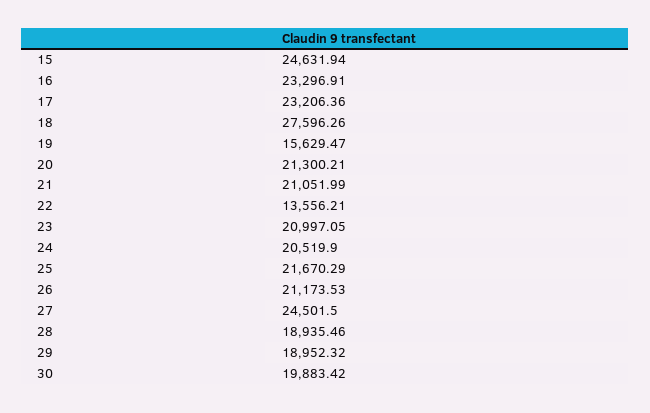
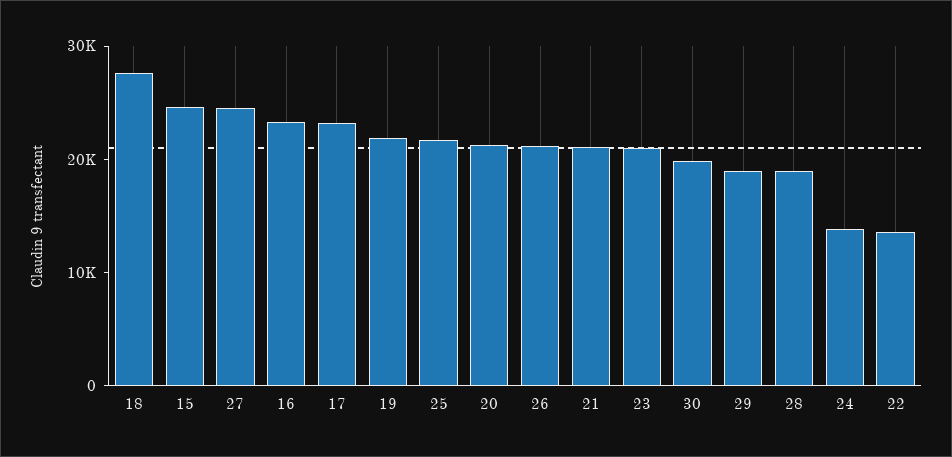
19: 15629.47 -> 22000
24: 20519.9 -> 14000

